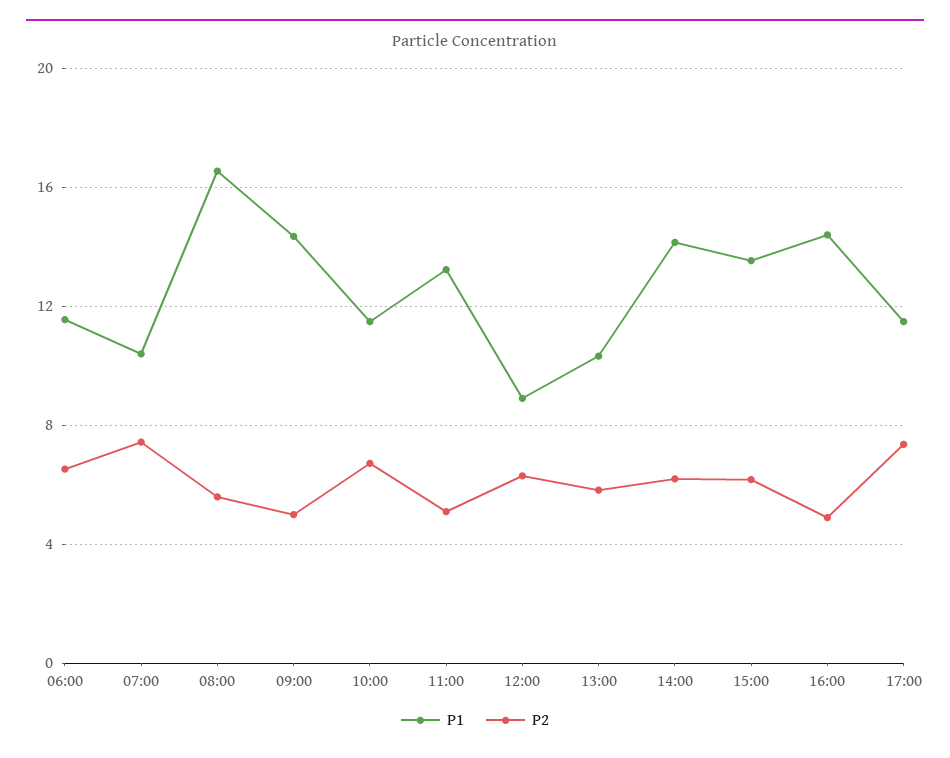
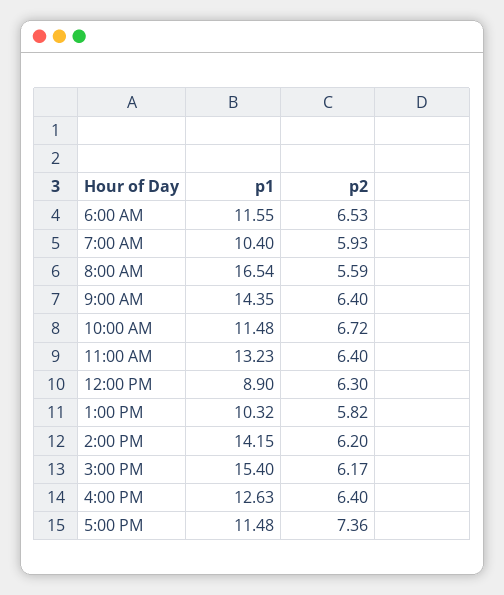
P2, 07:00: 7.5 -> 5.93
P2, 09:00: 5 -> 6.4
P2, 11:00: 5 -> 6.4
P1, 15:00: 13.5 -> 15.4
P1, 16:00: 14.5 -> 12.63
P2, 16:00: 5 -> 6.4

